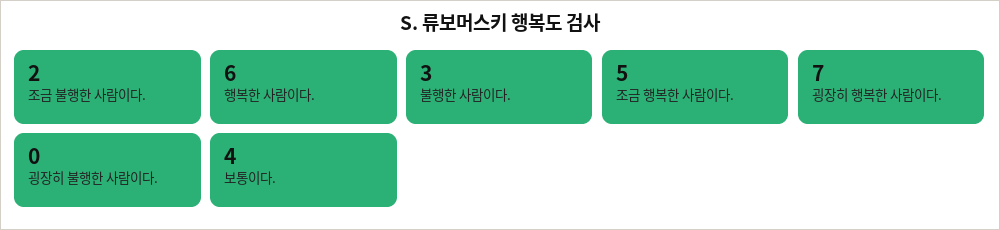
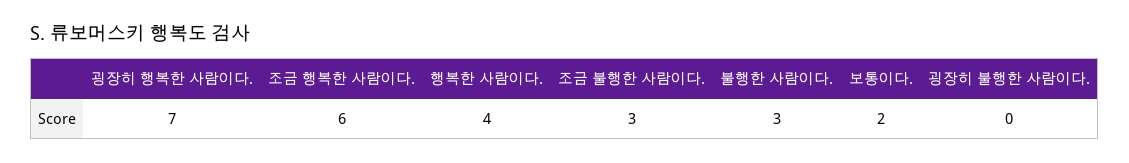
조금 불행한 사람이다.: 2 -> 3
행복한 사람이다.: 6 -> 4
조금 행복한 사람이다.: 5 -> 6
보통이다.: 4 -> 2

